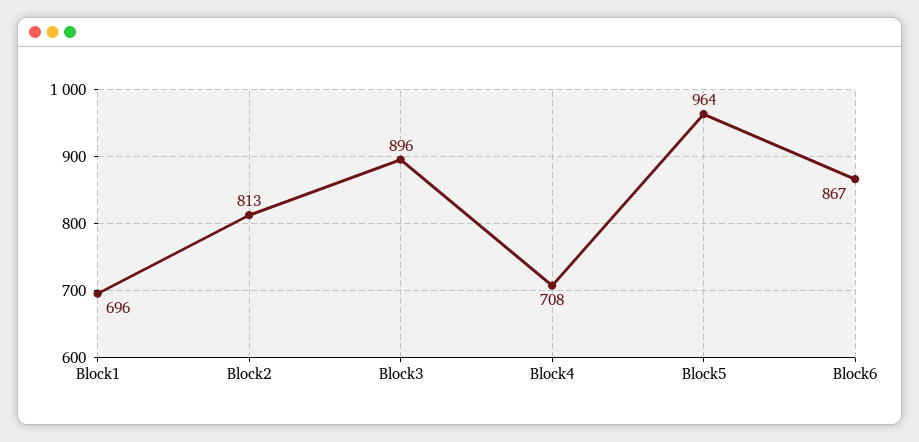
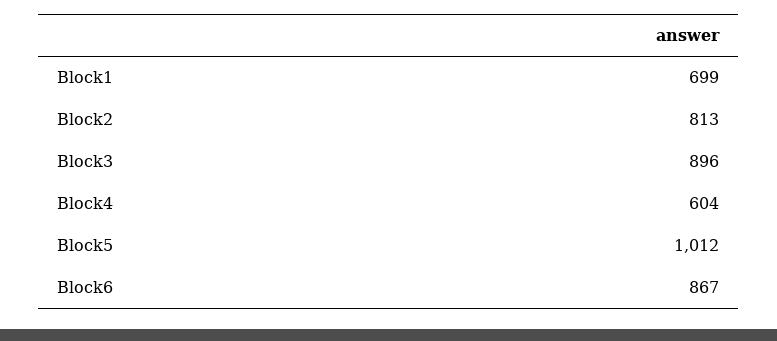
Block1: 696 -> 699
Block4: 708 -> 604
Block5: 964 -> 1012

